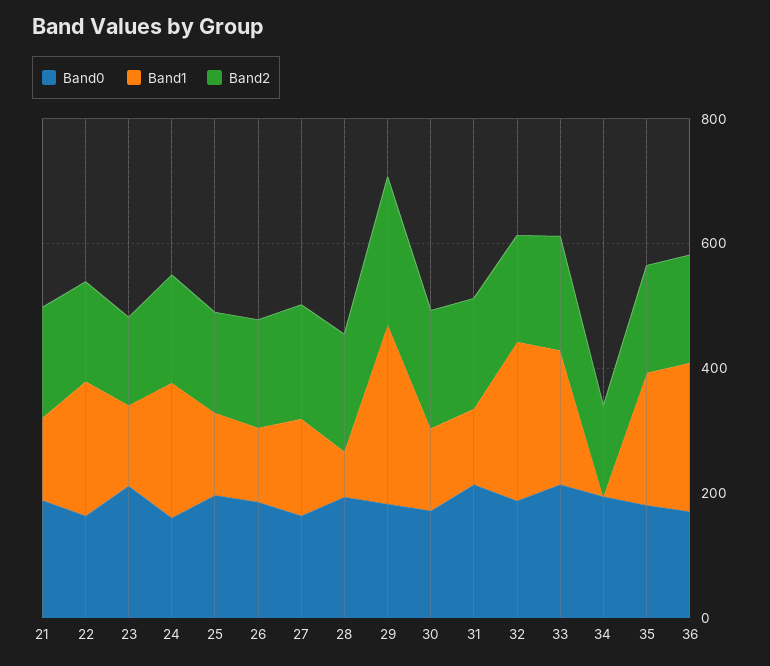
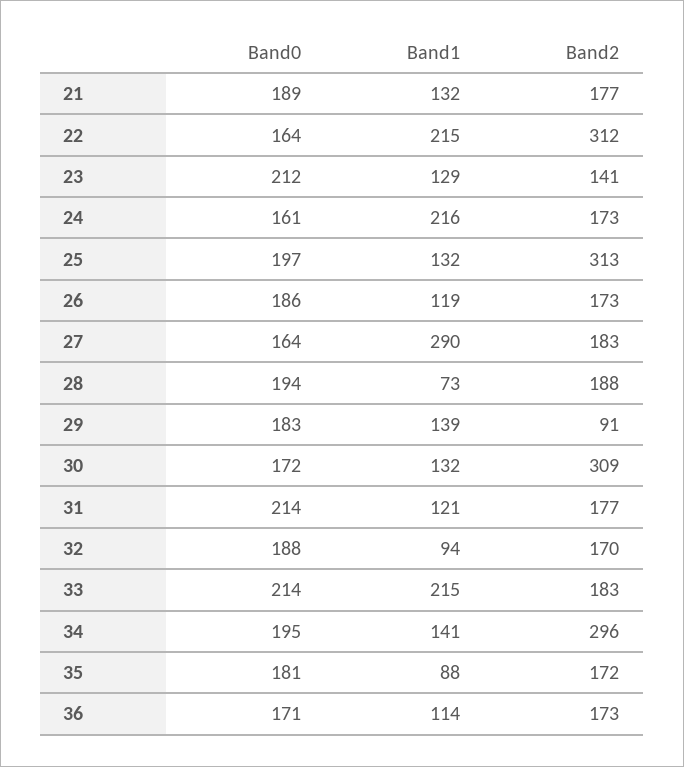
Band2, 22: 150 -> 312
Band2, 25: 150 -> 313
Band1, 27: 150 -> 290
Band1, 29: 300 -> 139
Band2, 29: 250 -> 91
Band2, 30: 200 -> 309
Band1, 32: 250 -> 94
Band1, 34: 0 -> 141
Band2, 34: 150 -> 296
Band1, 35: 200 -> 88
Band1, 36: 250 -> 114

